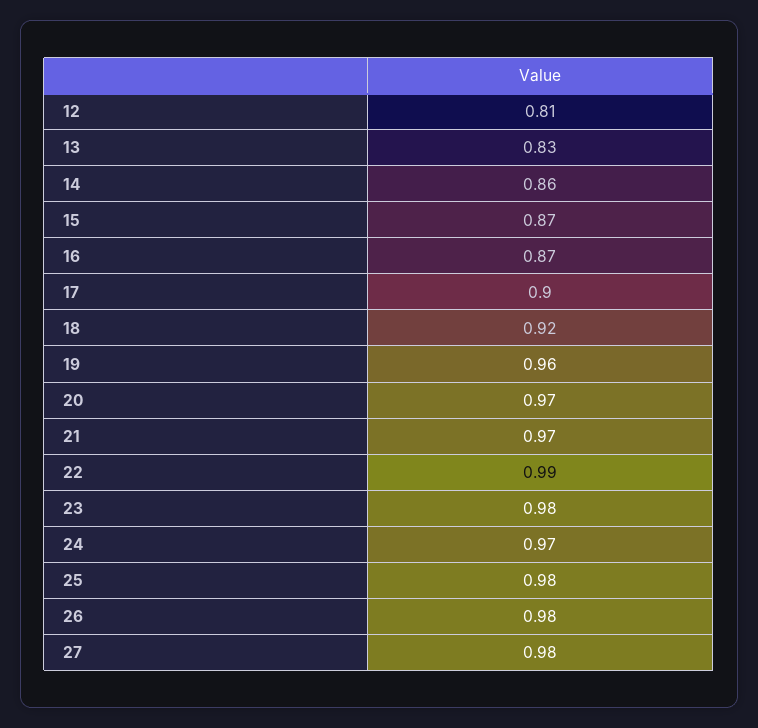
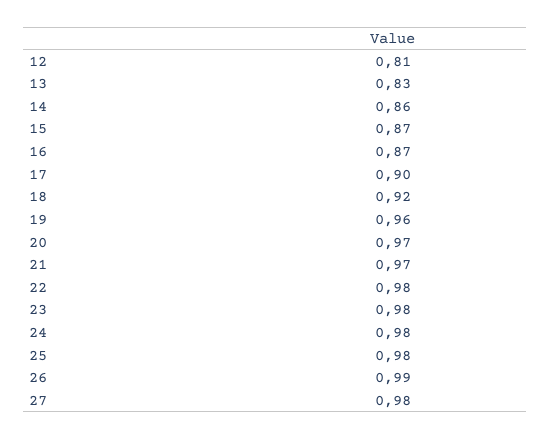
22: 0.99 -> 0.98
24: 0.97 -> 0.98
26: 0.98 -> 0.99

